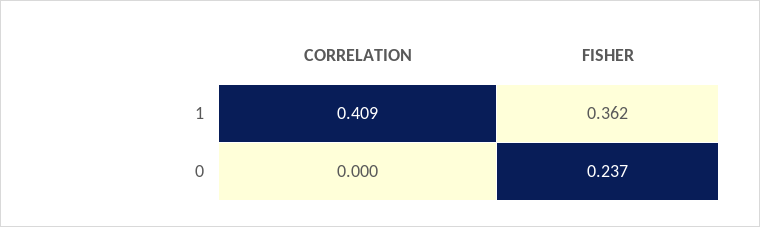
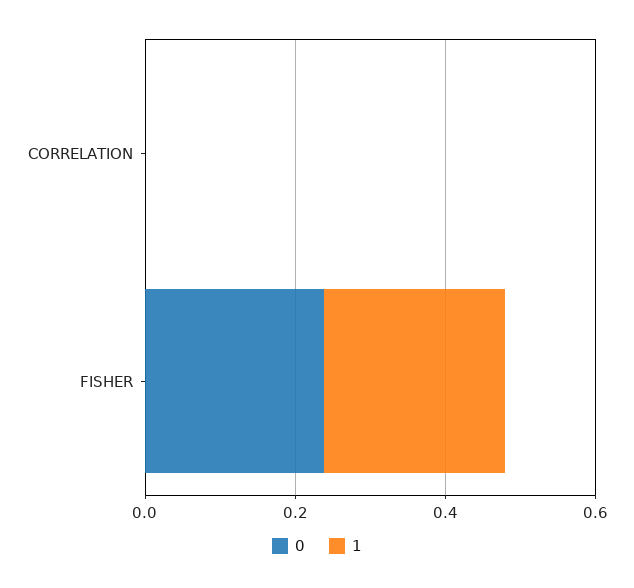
1, CORRELATION: 0.409 -> 0
1, FISHER: 0.362 -> 0.25

